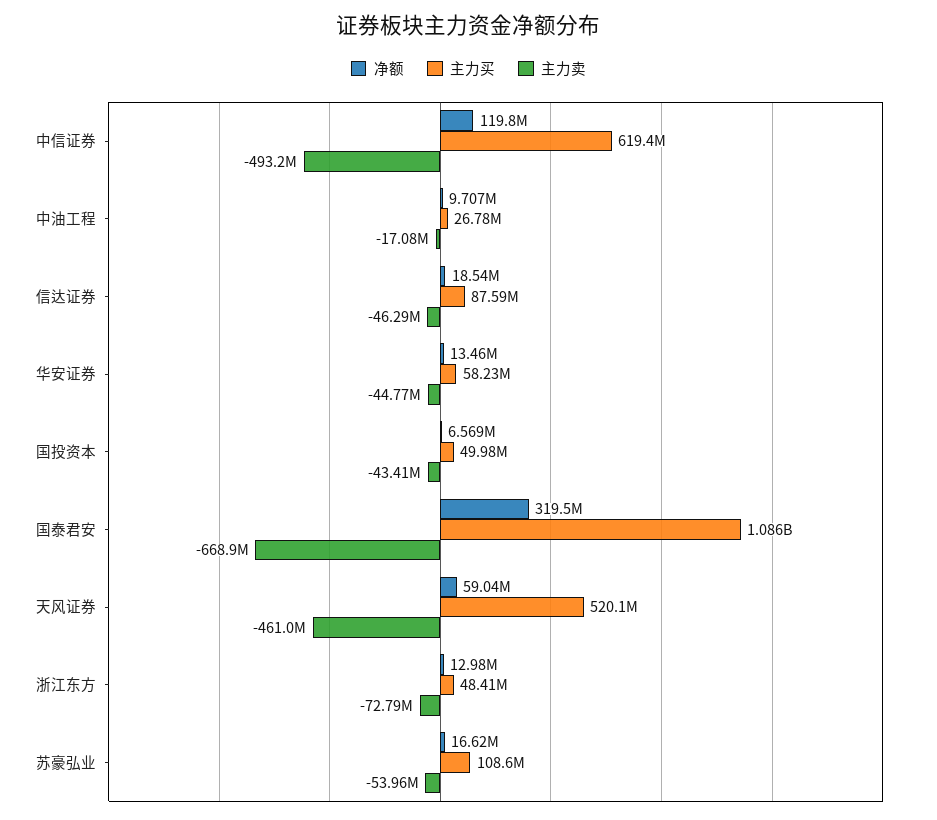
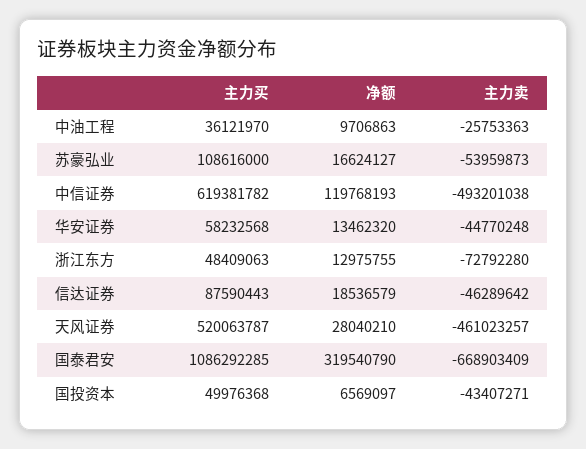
主力买, 中油工程: 26780000 -> 36121970
主力卖, 中油工程: -17080000 -> -25753363
净额, 天风证券: 59040000 -> 28040210

